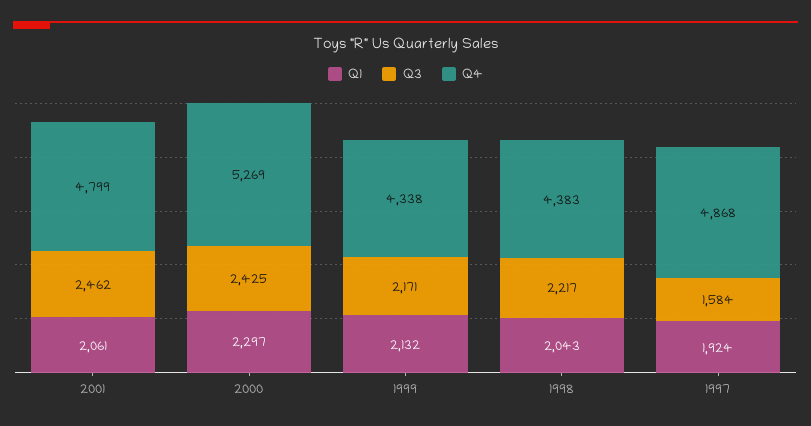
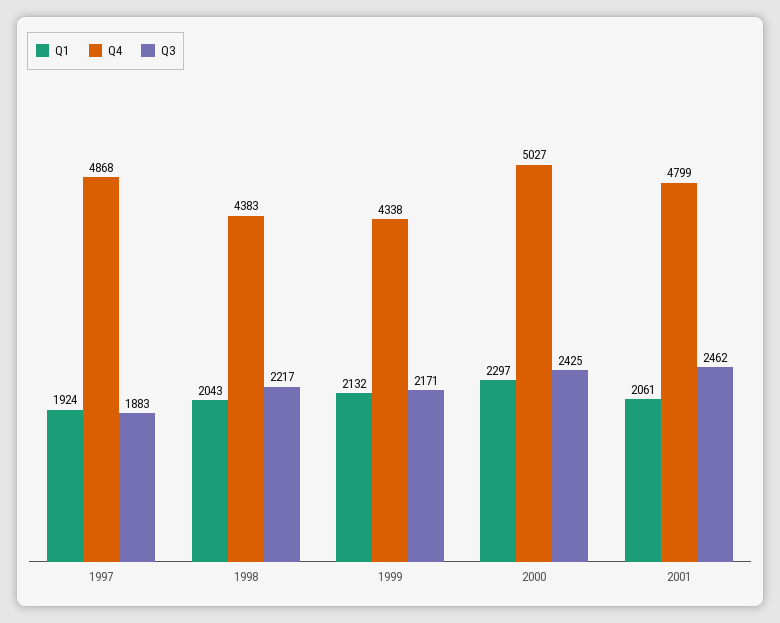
Q4, 2000: 5269 -> 5027
Q3, 1997: 1584 -> 1883

